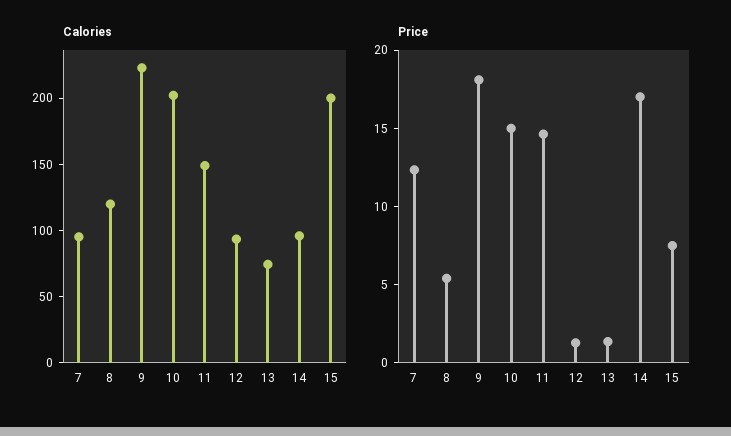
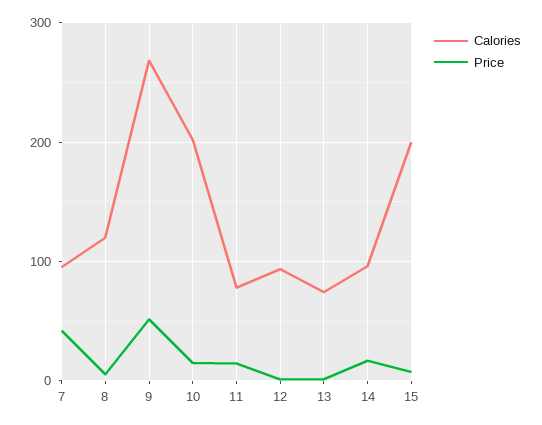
Calories, 9: 220 -> 270
Calories, 11: 150 -> 80
Price, 7: 12 -> 40
Price, 9: 18 -> 50

